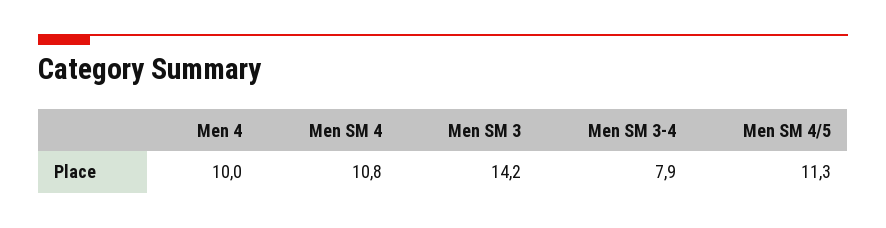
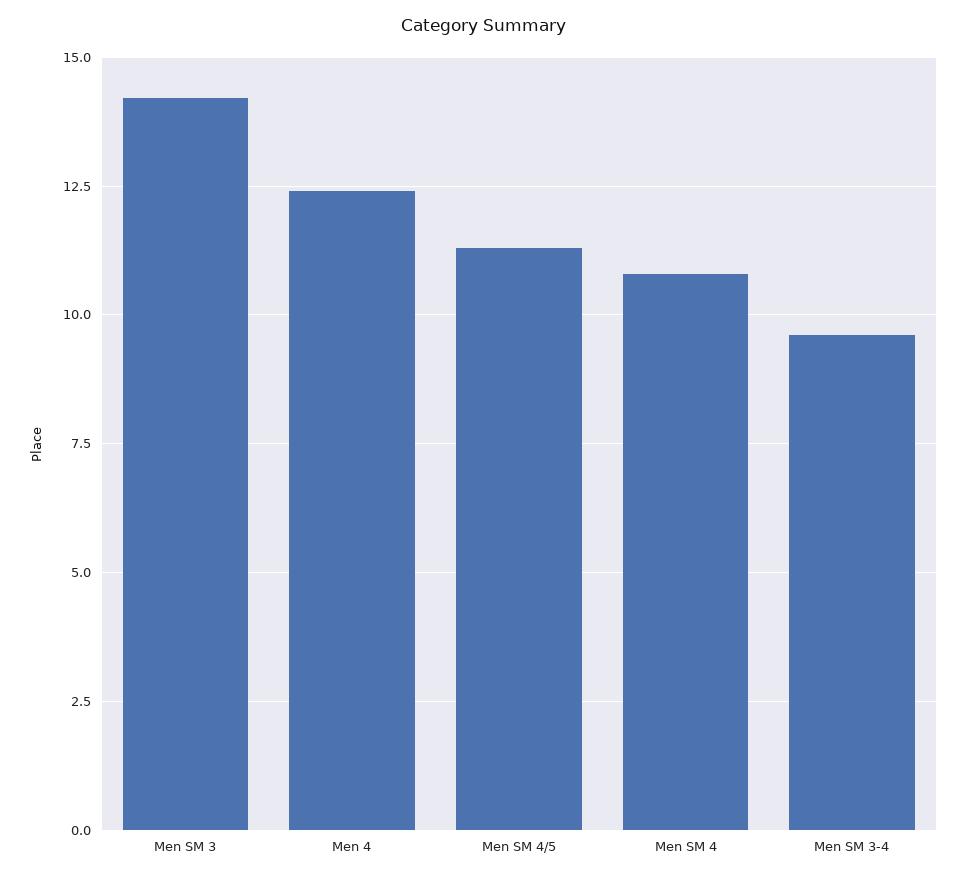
Men 4: 10 -> 12.5
Men SM 3-4: 7.9 -> 9.5

